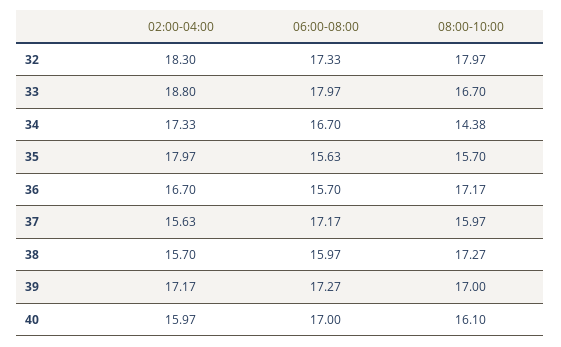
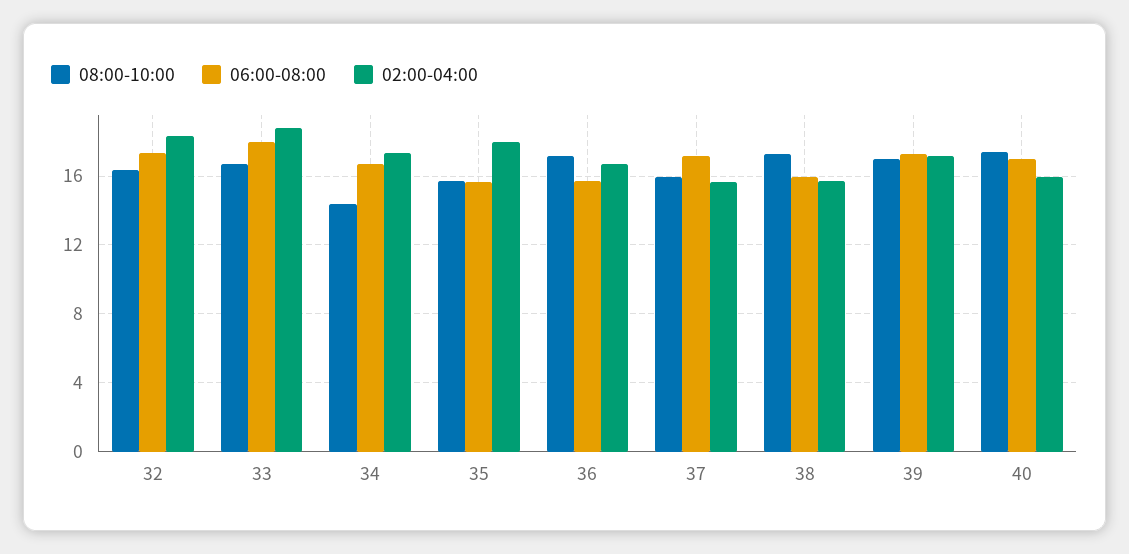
08:00-10:00, 32: 17.97 -> 16.5
08:00-10:00, 40: 16.1 -> 17.5

